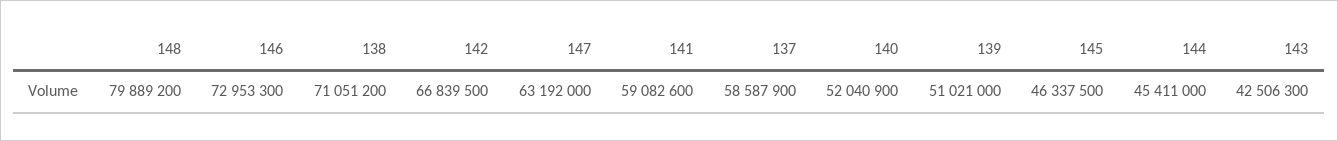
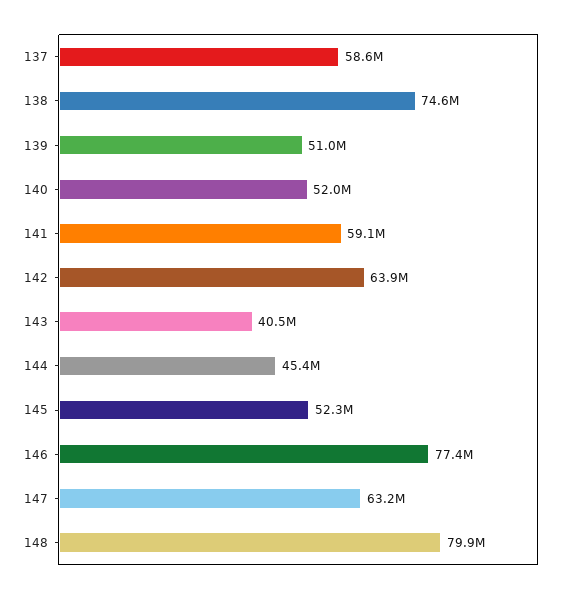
146: 72953300 -> 77400000
138: 71051200 -> 74600000
142: 66839500 -> 63900000
145: 46337500 -> 52300000
143: 42506300 -> 40500000

